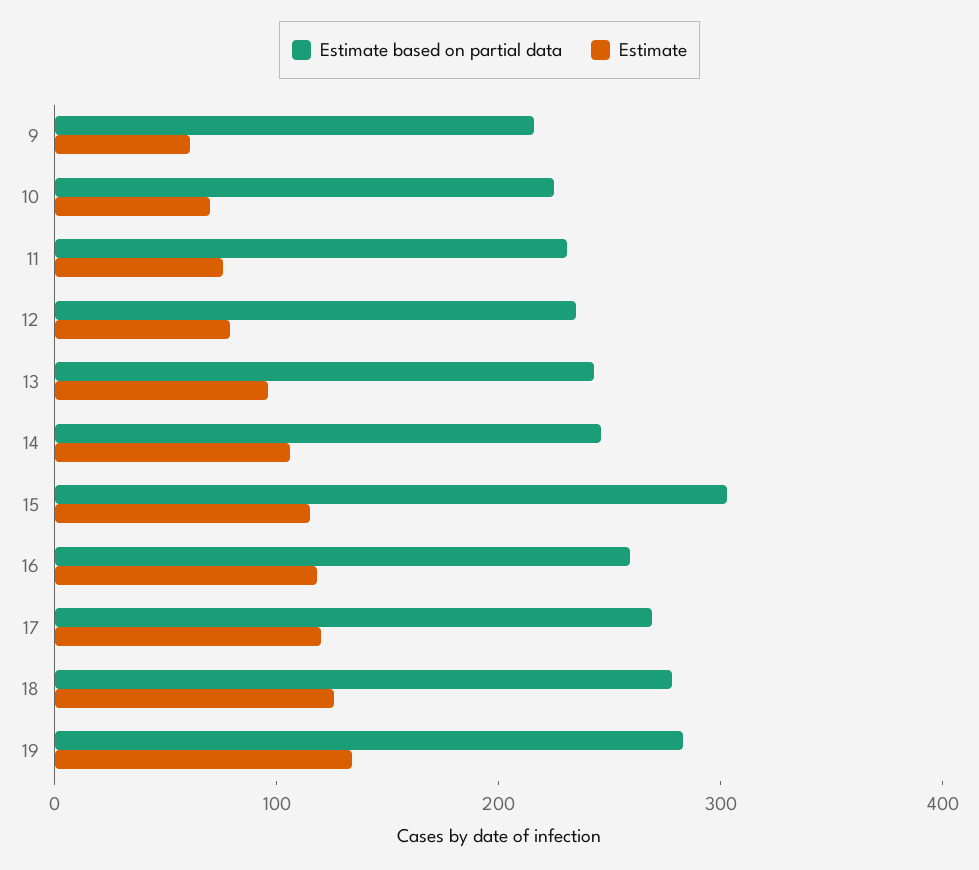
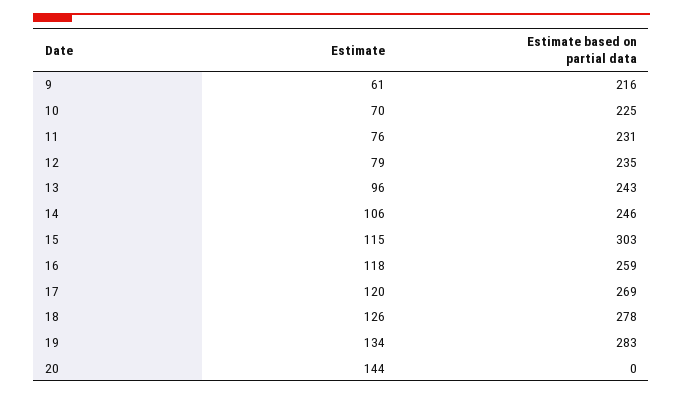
Estimate, 20: none -> 144
Estimate based on partial data, 20: none -> 0

